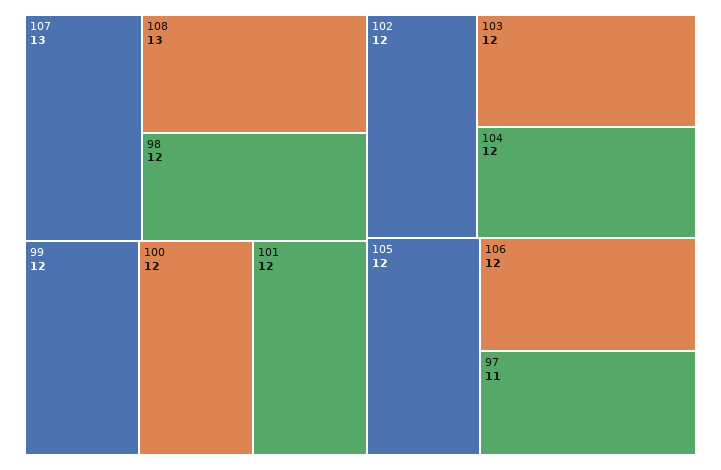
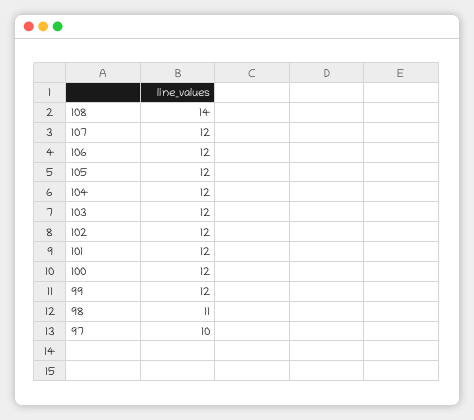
107: 13 -> 12
108: 13 -> 14
98: 12 -> 11
97: 11 -> 10

